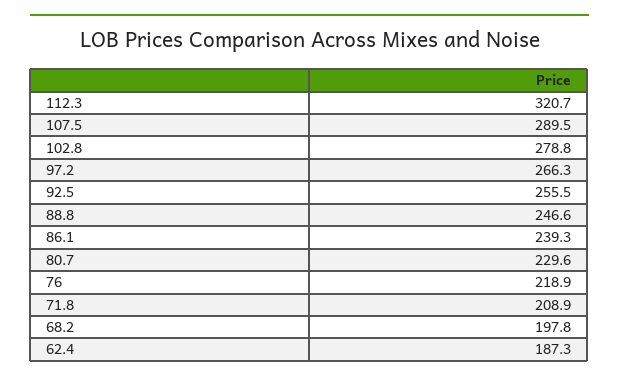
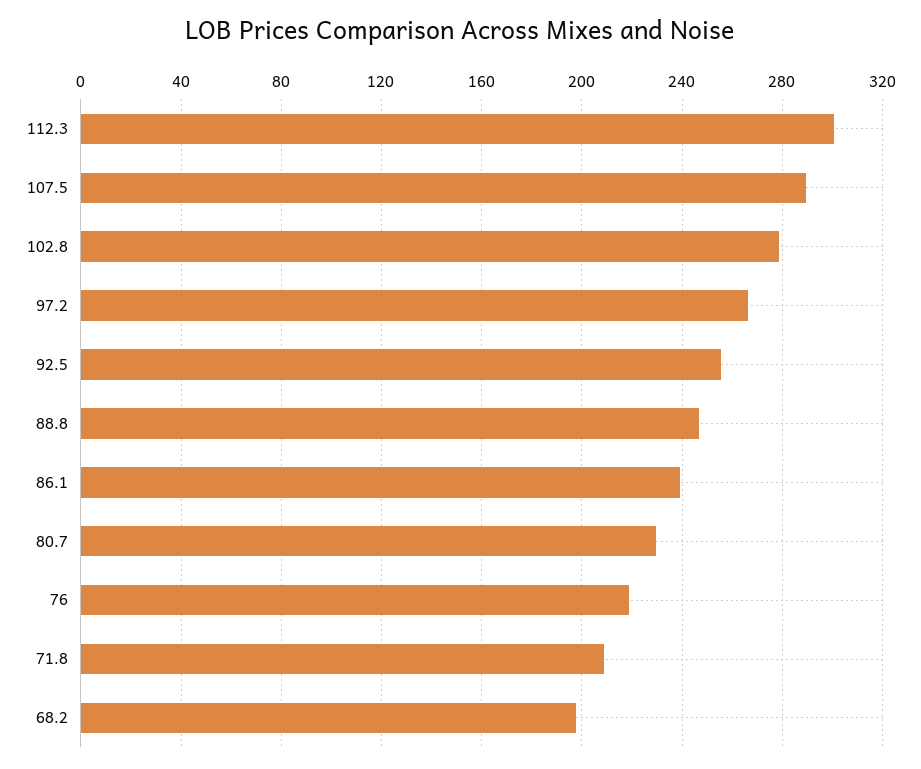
112.3: 320.7 -> 300
62.4: 187.3 -> none

